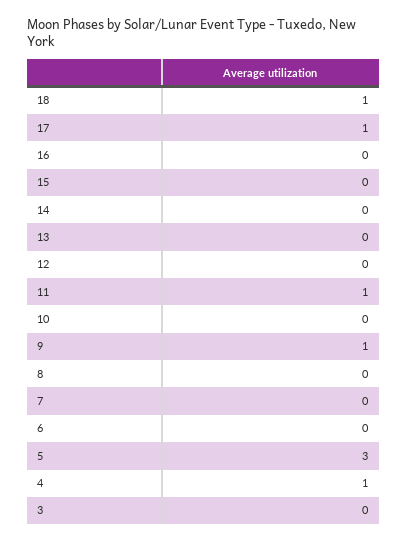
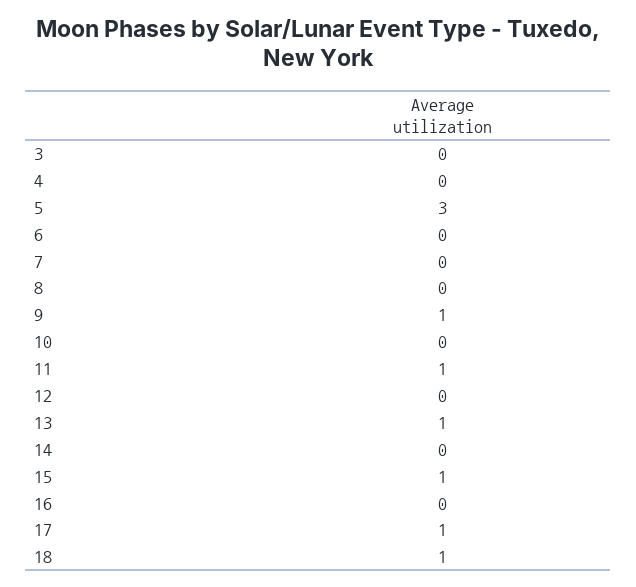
15: 0 -> 1
13: 0 -> 1
4: 1 -> 0

